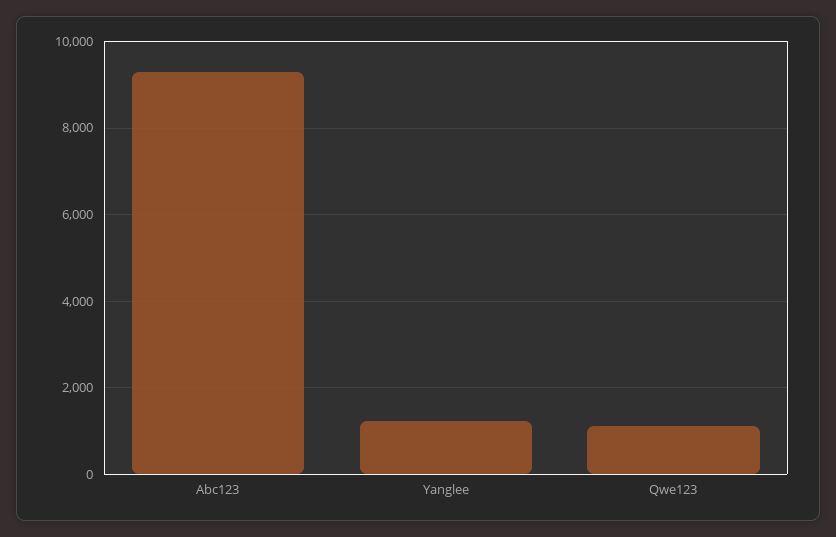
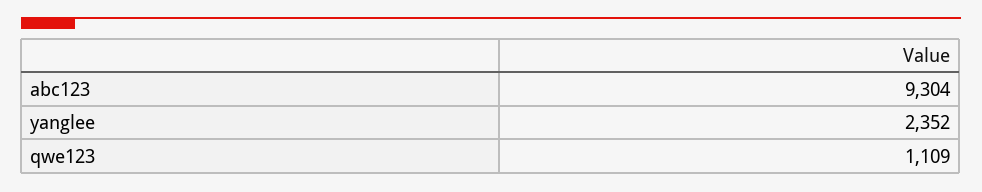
Yanglee: 1200 -> 2352

